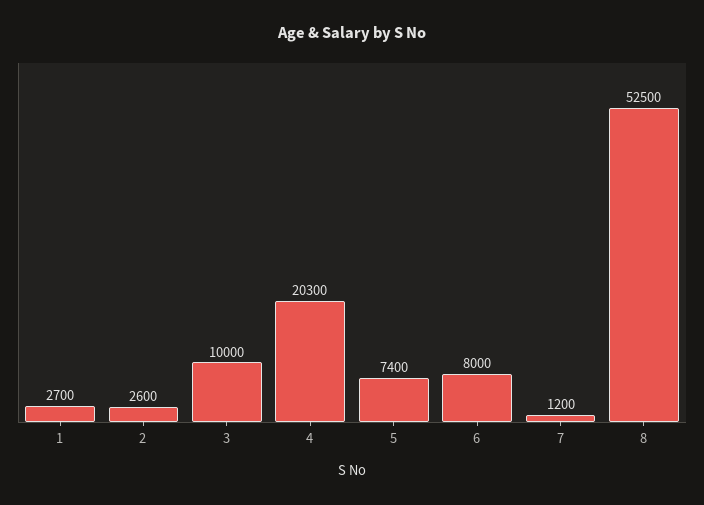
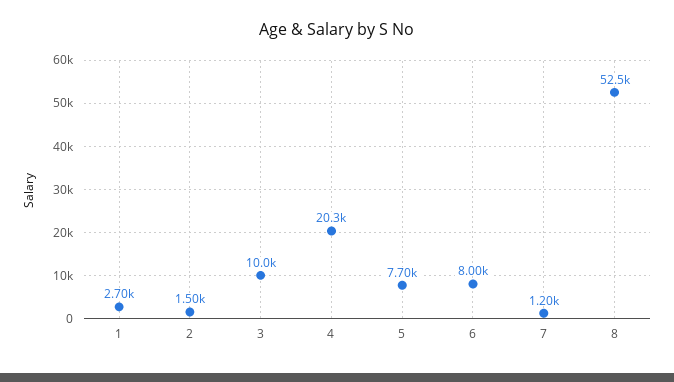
2: 2600 -> 1500
5: 7400 -> 7700

